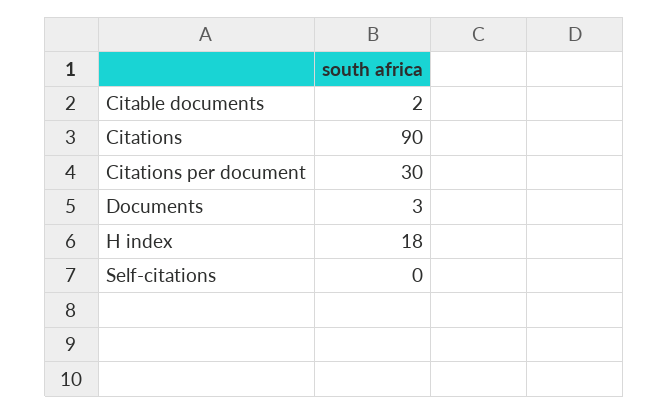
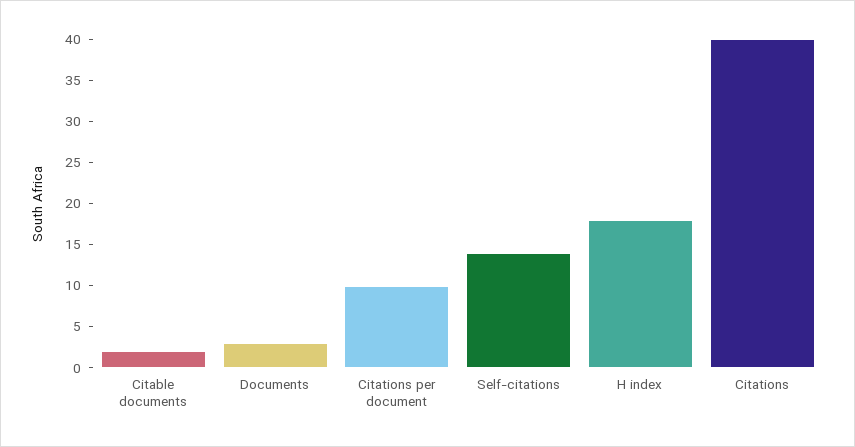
Citations: 90 -> 40
Citations per document: 30 -> 10
Self-citations: 0 -> 14

